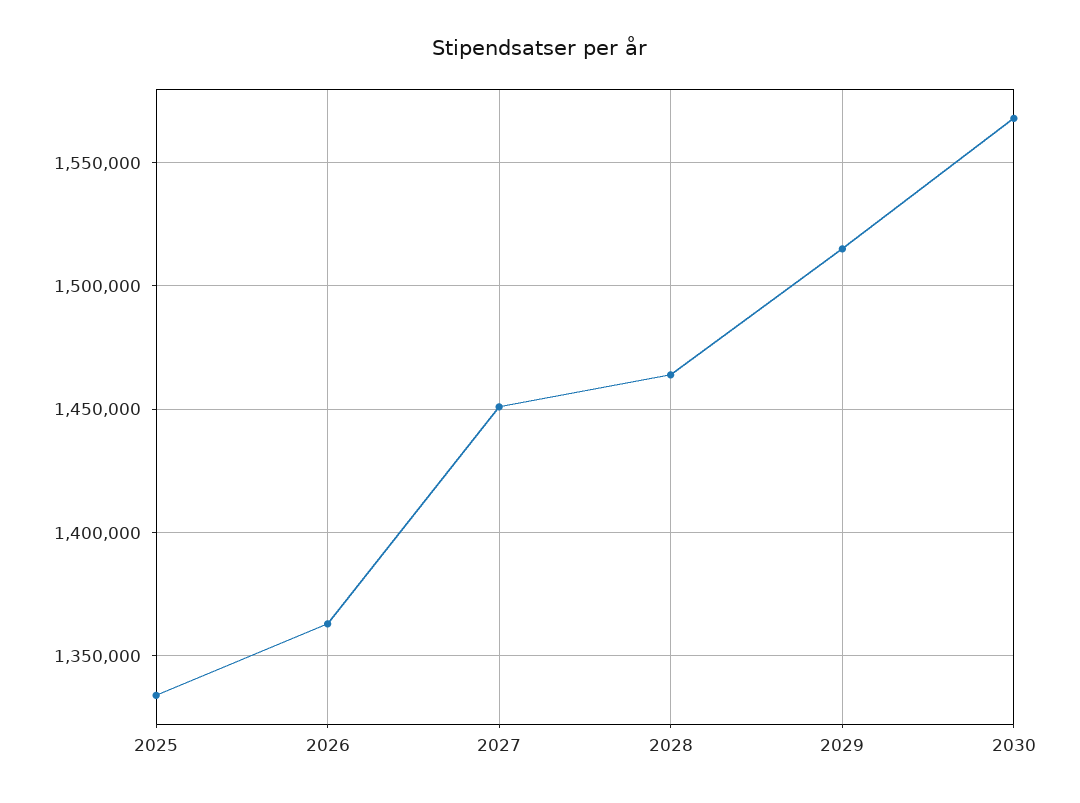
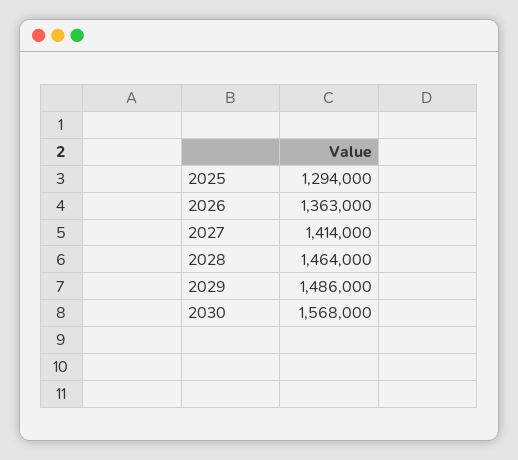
2025: 1335000 -> 1294000
2027: 1450000 -> 1414000
2029: 1515000 -> 1486000

